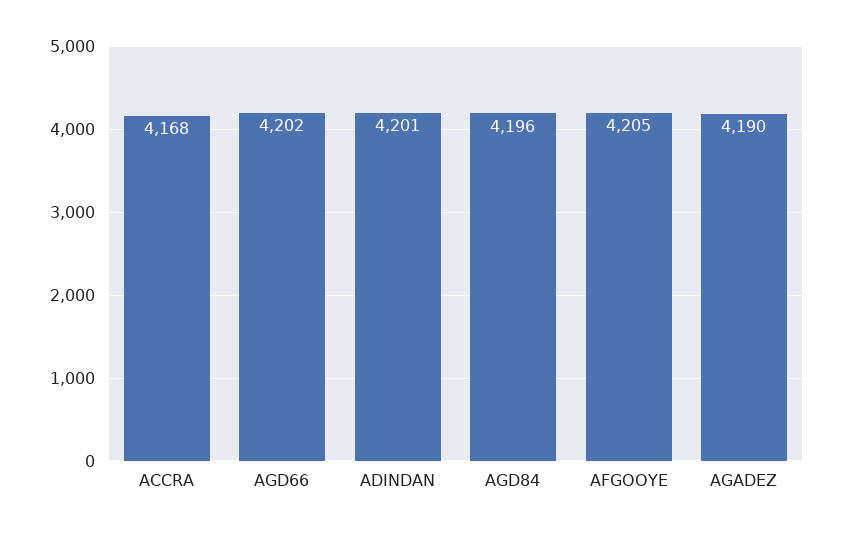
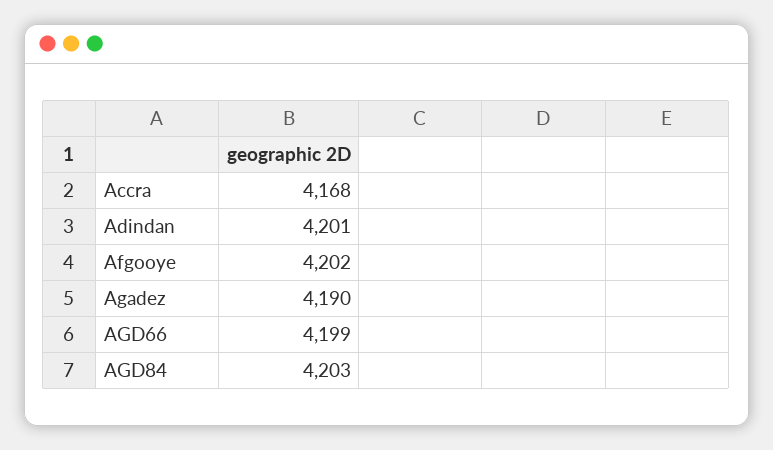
AGD66: 4202 -> 4199
AGD84: 4196 -> 4203
AFGOOYE: 4205 -> 4202

